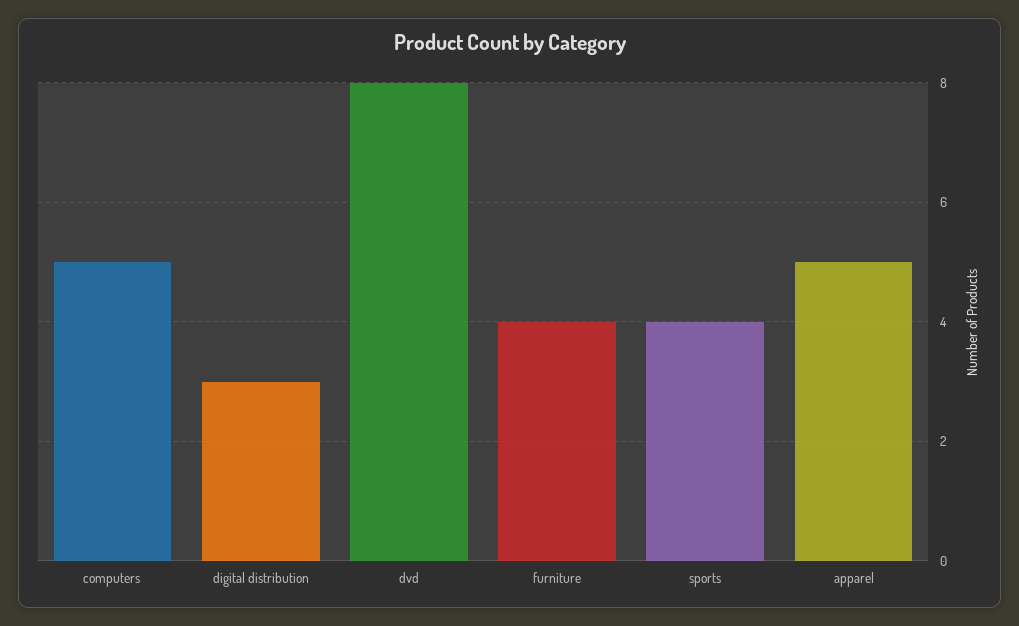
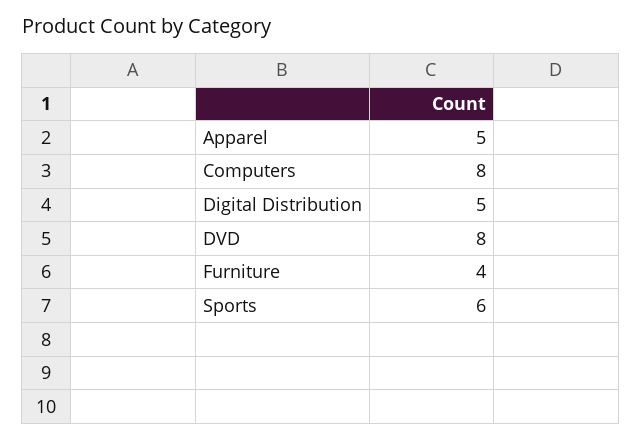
computers: 5 -> 8
digital distribution: 3 -> 5
sports: 4 -> 6

